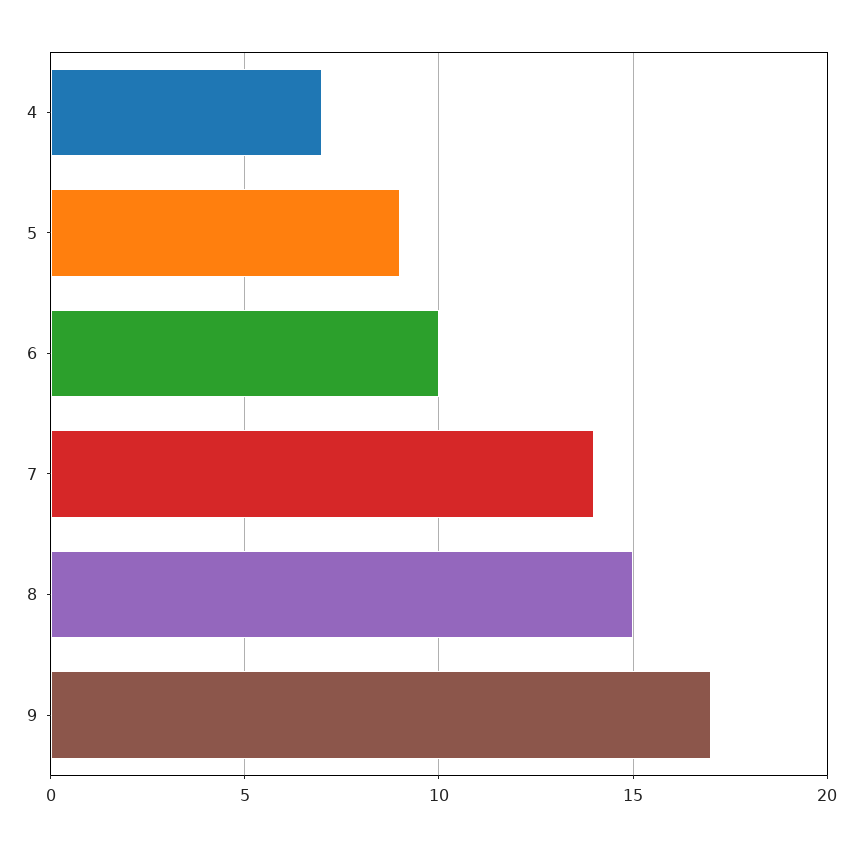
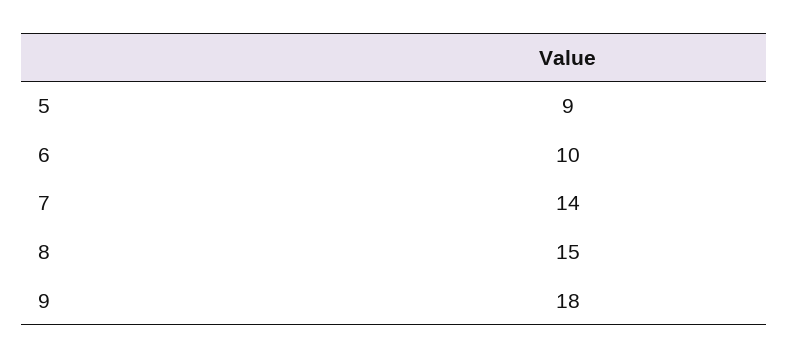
4: 7 -> none
9: 17 -> 18

